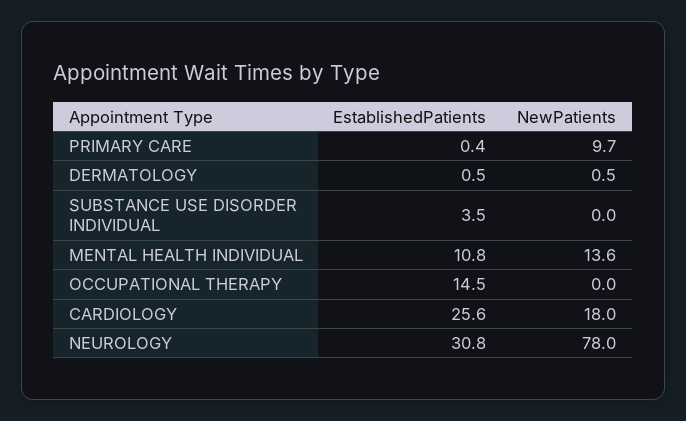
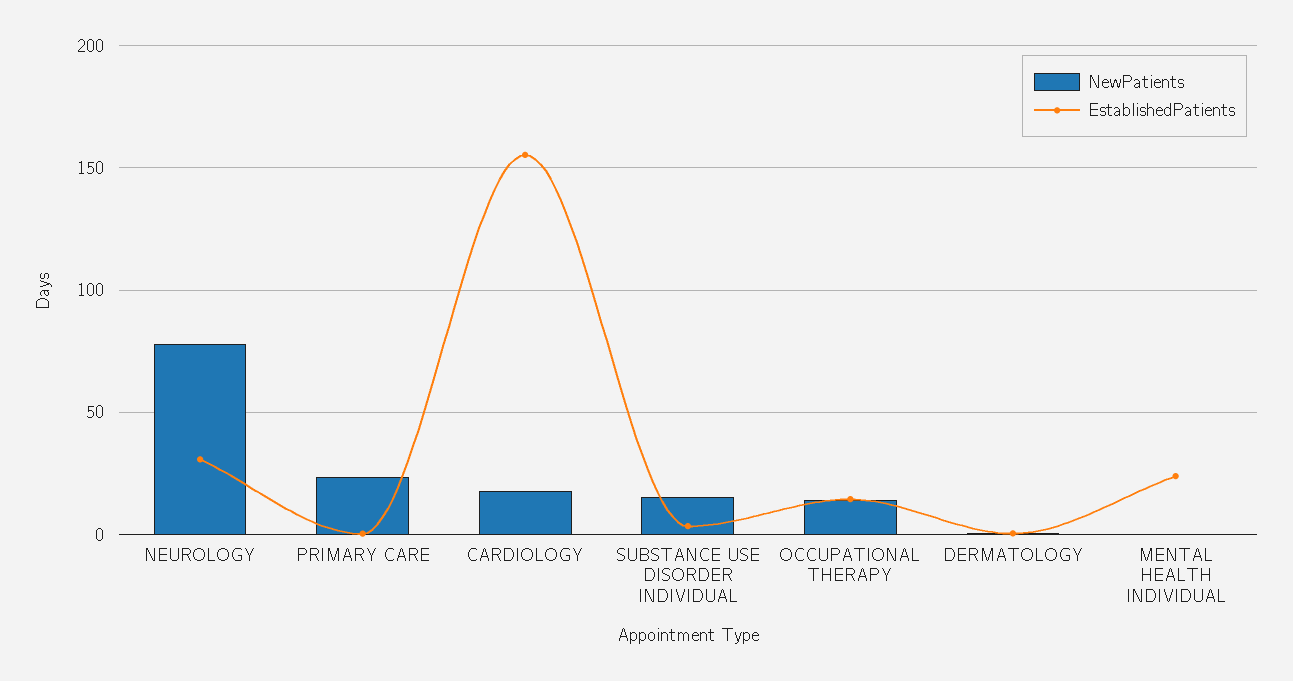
NewPatients, PRIMARY CARE: 9.7 -> 25
NewPatients, SUBSTANCE USE DISORDER INDIVIDUAL: 0 -> 15
EstablishedPatients, MENTAL HEALTH INDIVIDUAL: 10.8 -> 25
NewPatients, MENTAL HEALTH INDIVIDUAL: 13.6 -> 0
NewPatients, OCCUPATIONAL THERAPY: 0 -> 15
EstablishedPatients, CARDIOLOGY: 25.6 -> 155

